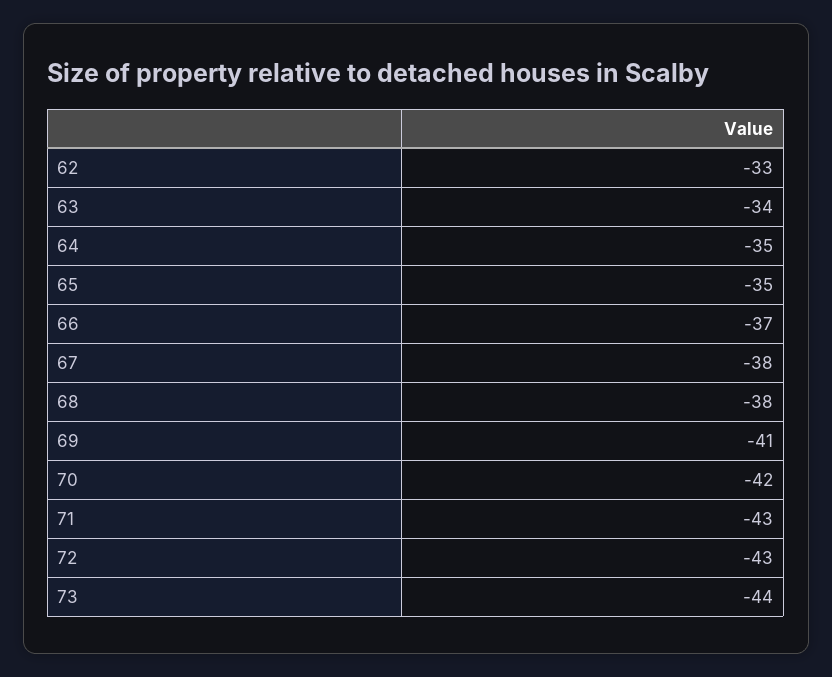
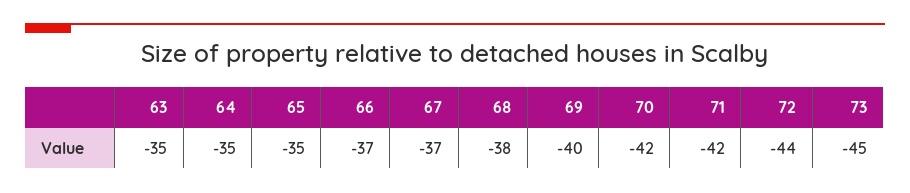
62: -33 -> none
63: -34 -> -35
67: -38 -> -37
69: -41 -> -40
71: -43 -> -42
72: -43 -> -44
73: -44 -> -45

